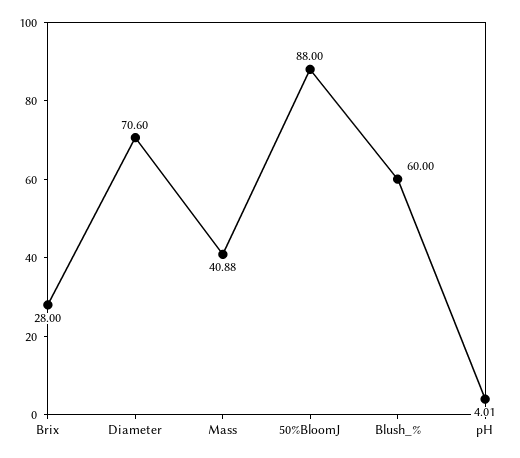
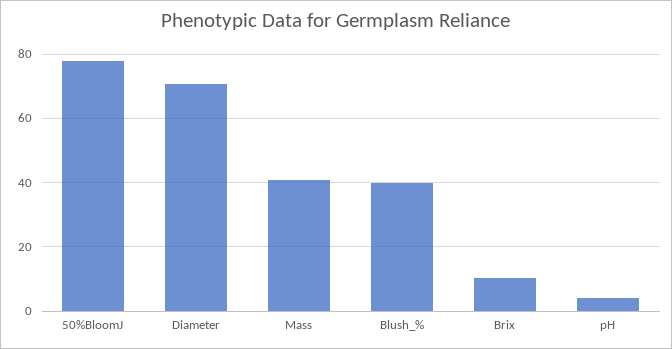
Brix: 28 -> 10
50%BloomJ: 88 -> 78
Blush_%: 60 -> 40

